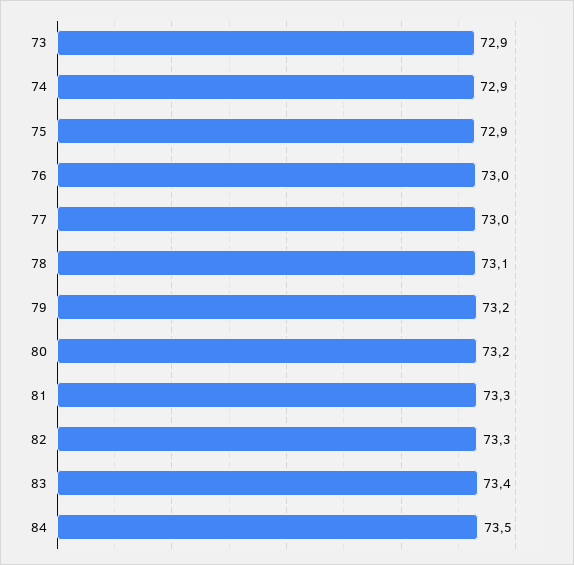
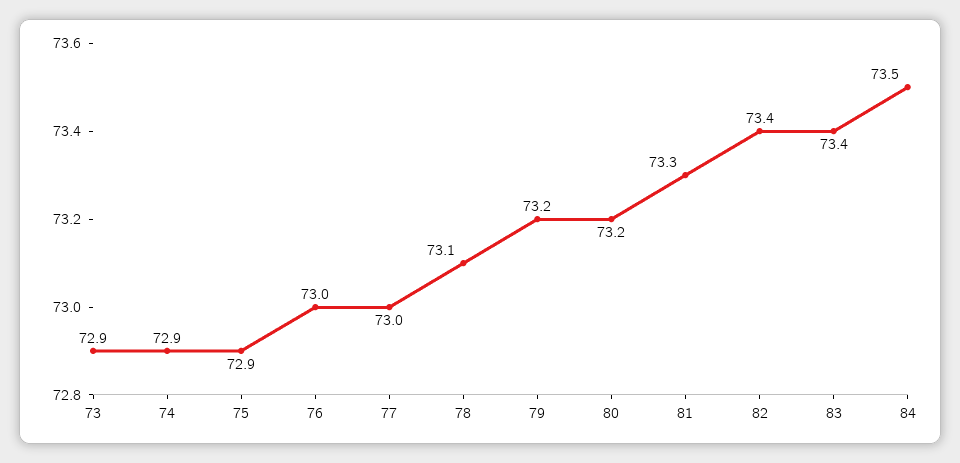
82: 73.3 -> 73.4

